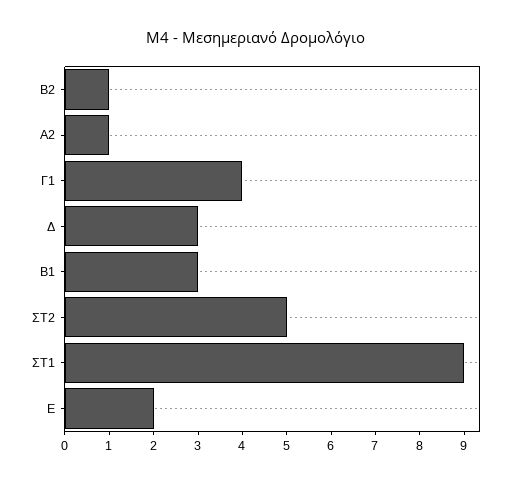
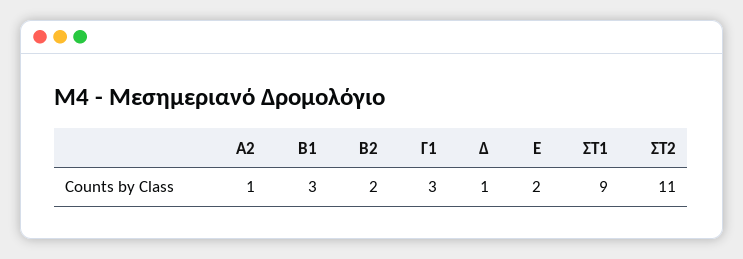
Β2: 1 -> 2
Γ1: 4 -> 3
Δ: 3 -> 1
ΣΤ2: 5 -> 11

